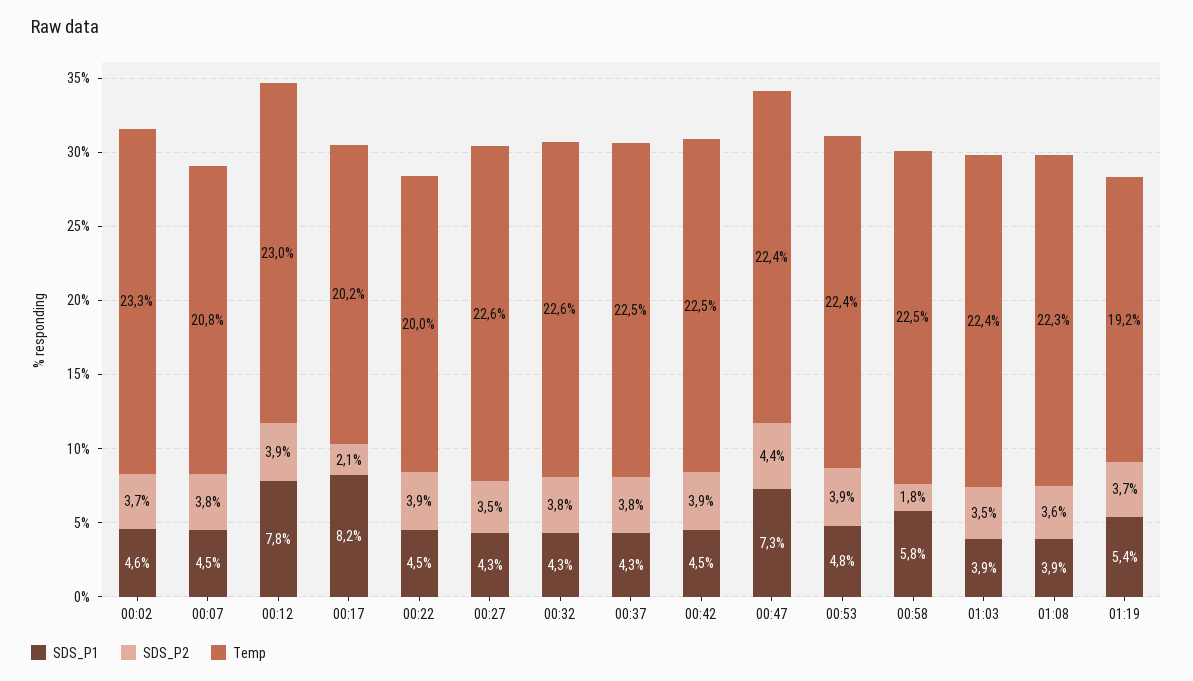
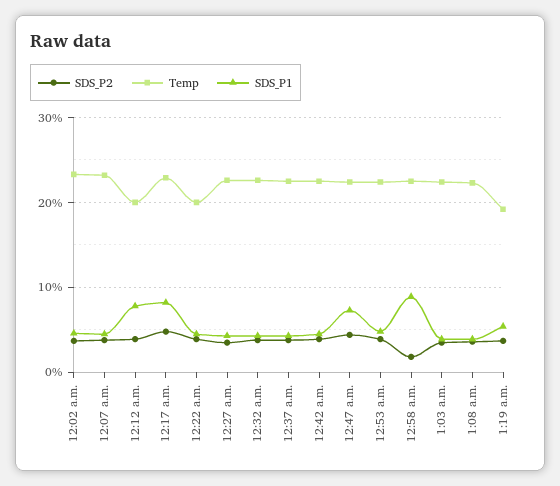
Temp, 00:07: 20.8 -> 23
Temp, 00:12: 23 -> 20
SDS_P2, 00:17: 2.1 -> 5
Temp, 00:17: 20.2 -> 23
SDS_P1, 00:58: 5.8 -> 9

